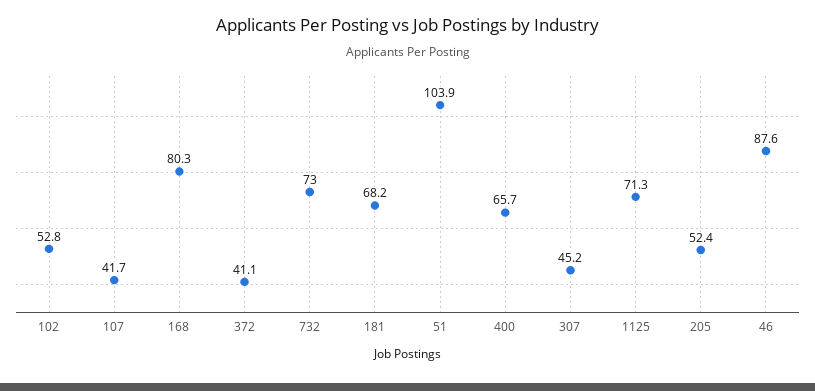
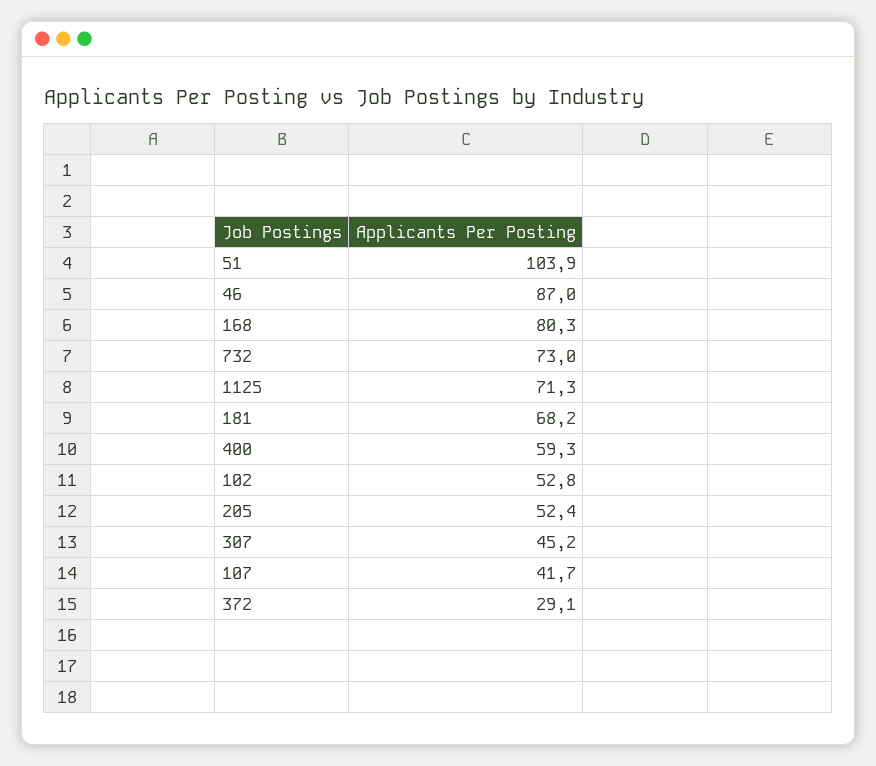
372: 41.1 -> 29.1
400: 65.7 -> 59.3
46: 87.6 -> 87

